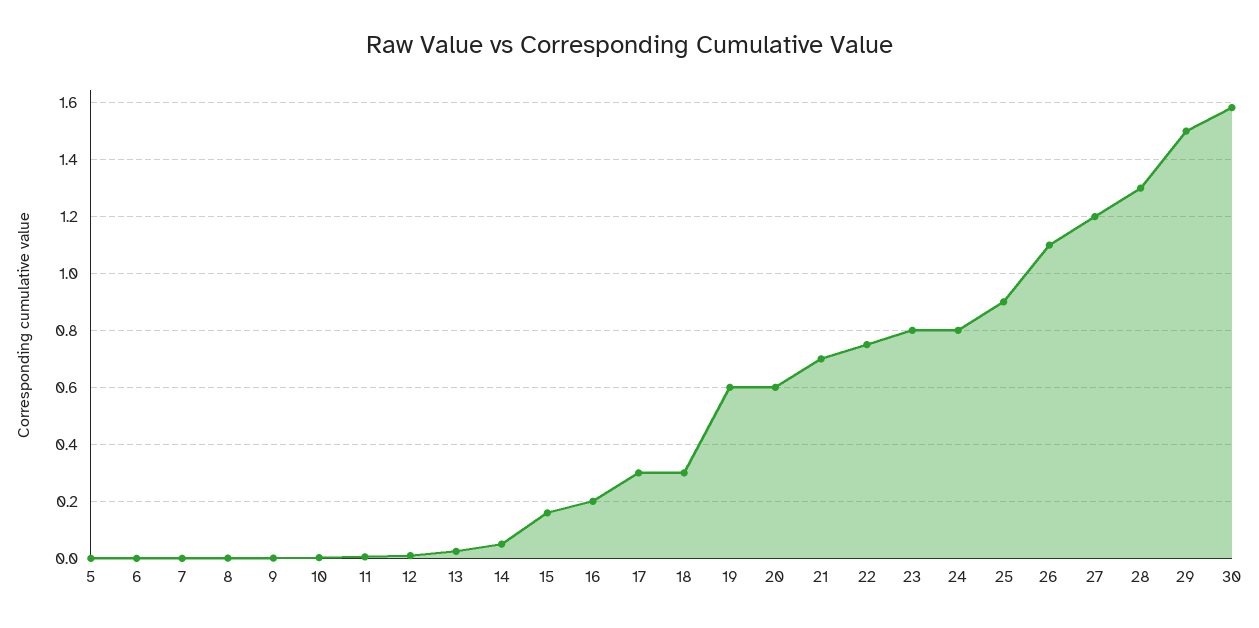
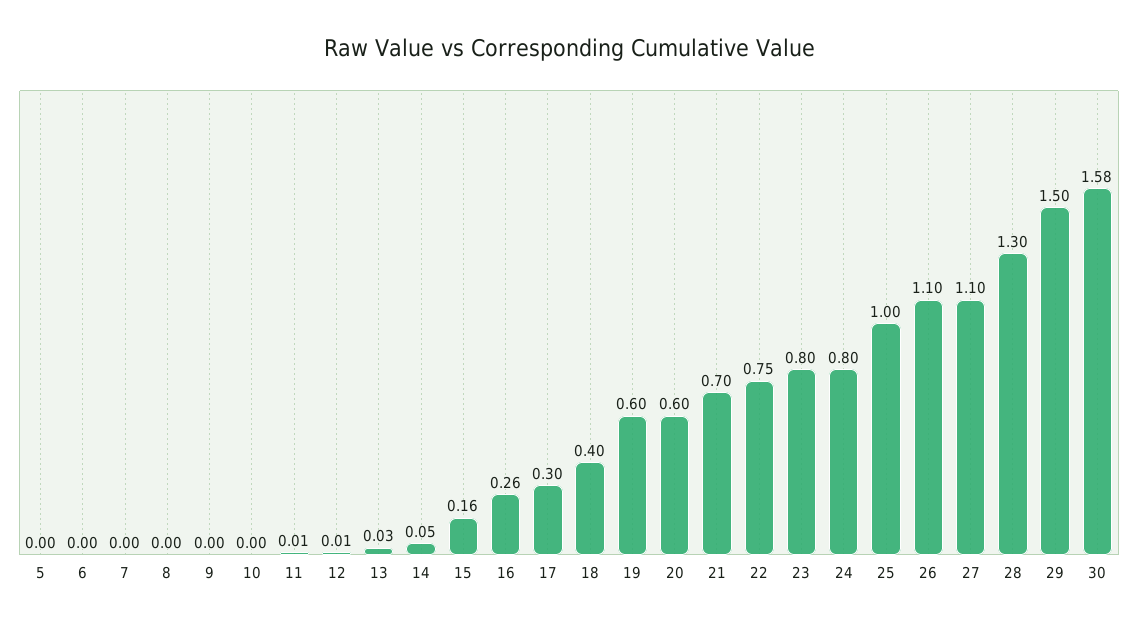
16: 0.2 -> 0.26
18: 0.3 -> 0.4
25: 0.9 -> 1
27: 1.2 -> 1.1

